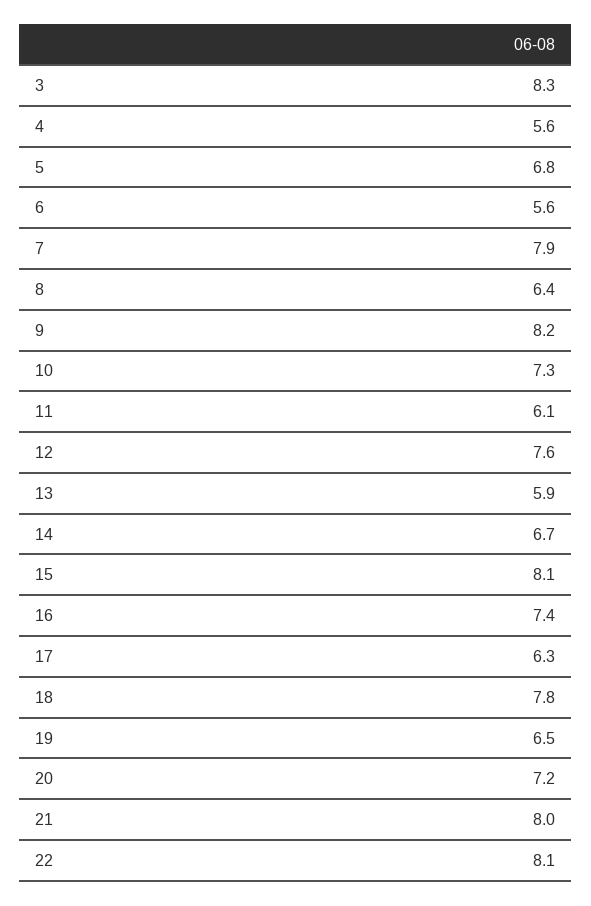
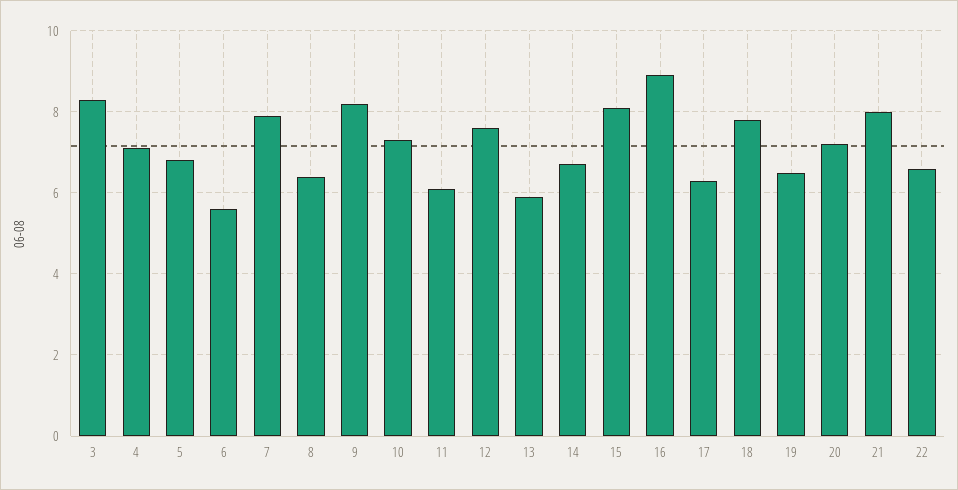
4: 5.6 -> 7
16: 7.4 -> 9
22: 8.1 -> 6.5

